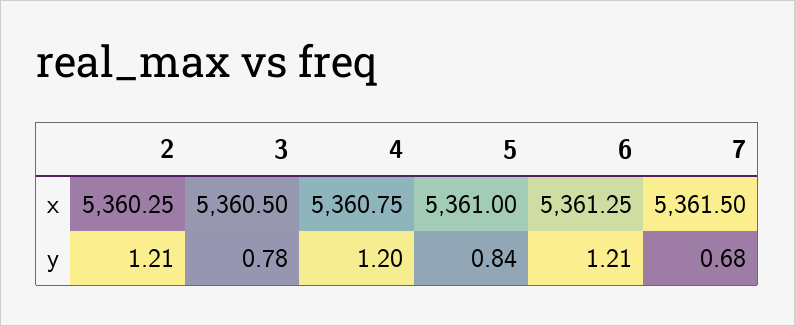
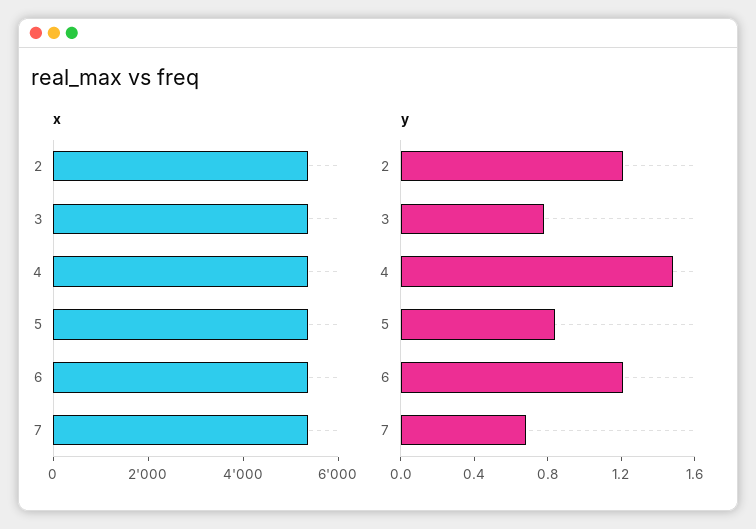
y, 4: 1.2 -> 1.5

